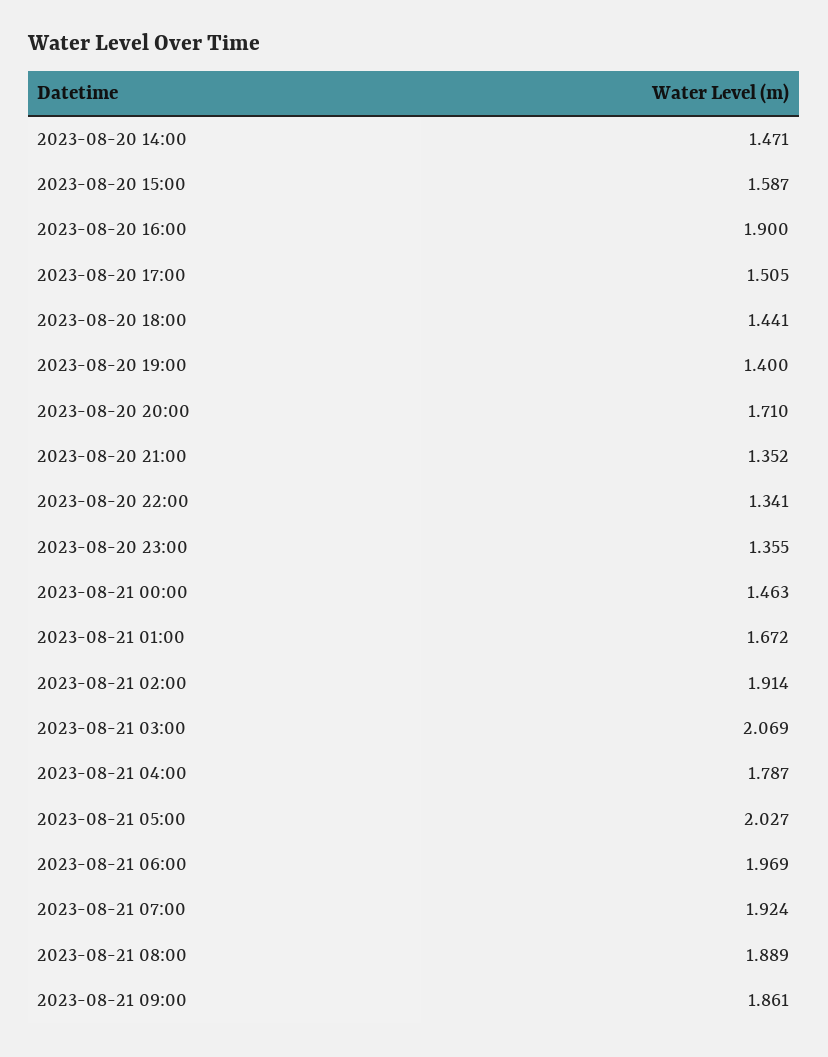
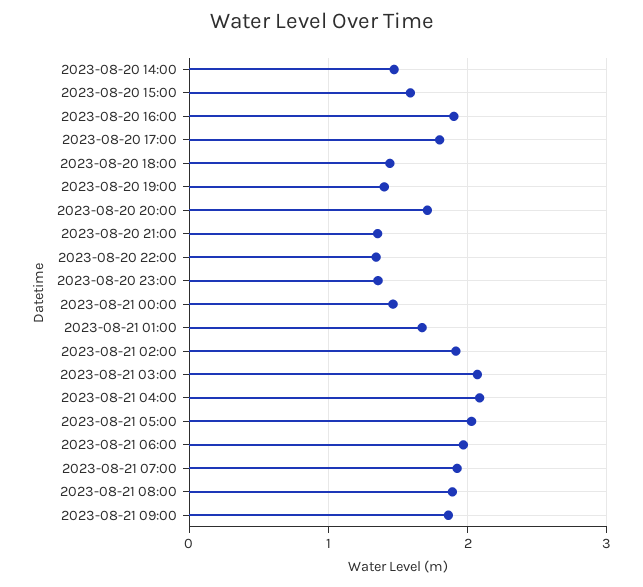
2023-08-20 17:00: 1.505 -> 1.8
2023-08-21 04:00: 1.787 -> 2.1

